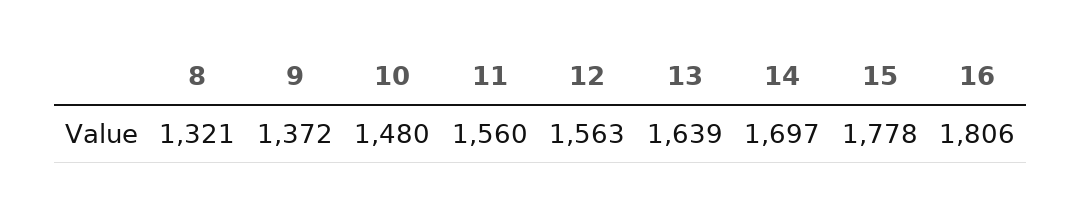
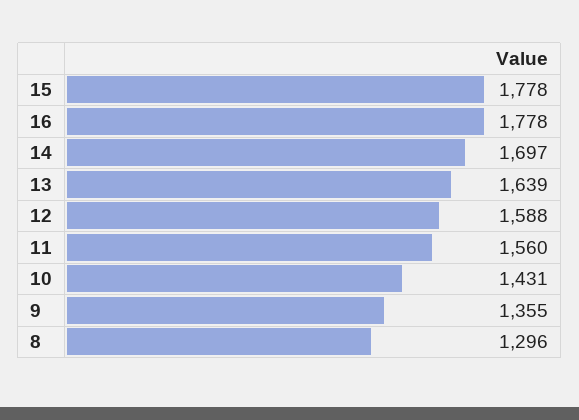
8: 1321 -> 1296
9: 1372 -> 1355
10: 1480 -> 1431
12: 1563 -> 1588
16: 1806 -> 1778

